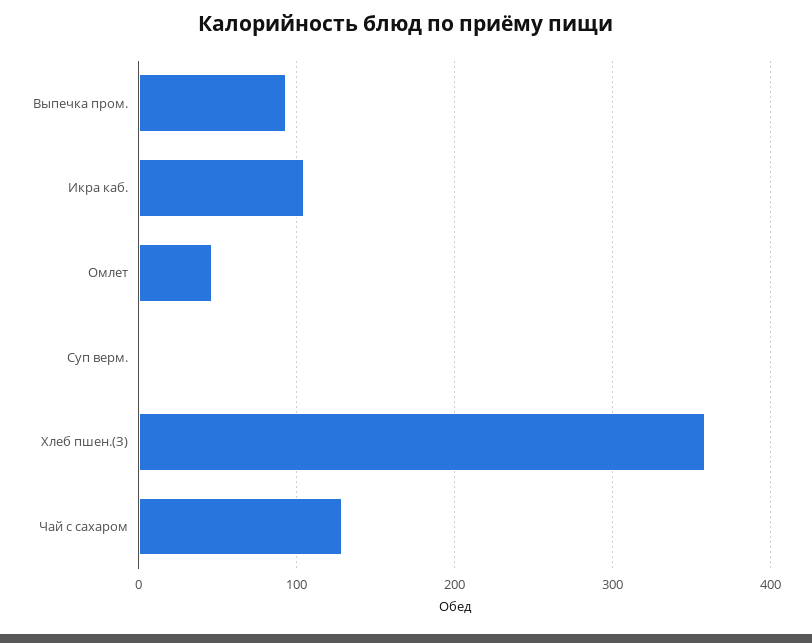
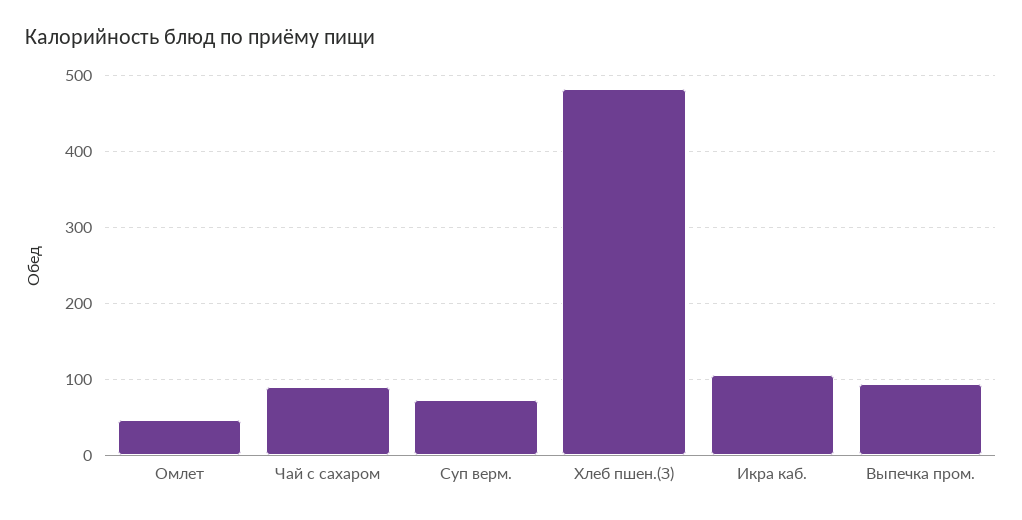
Суп верм.: 0 -> 70
Хлеб пшен.(З): 360 -> 480
Чай с сахаром: 130 -> 90

